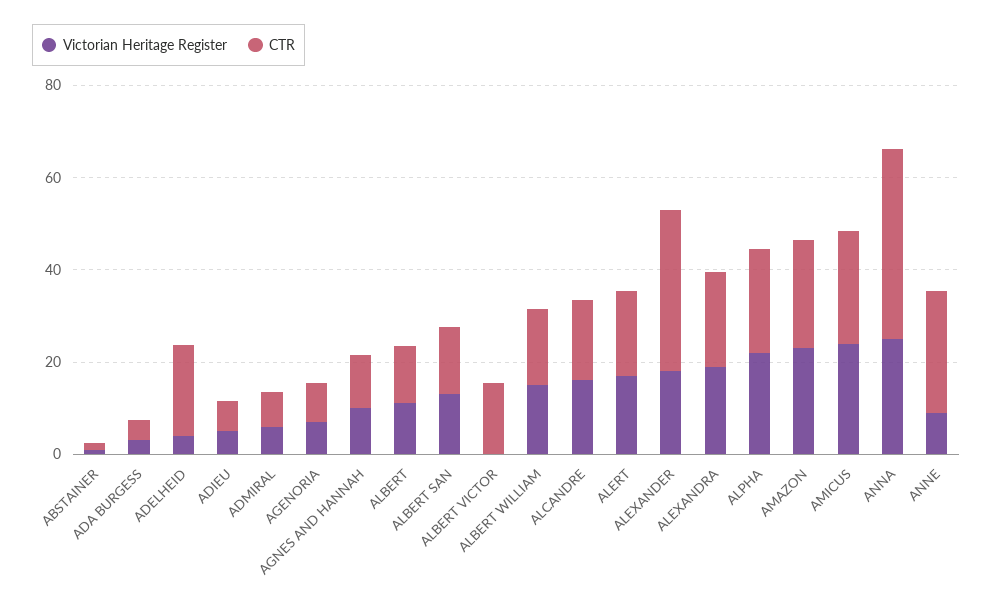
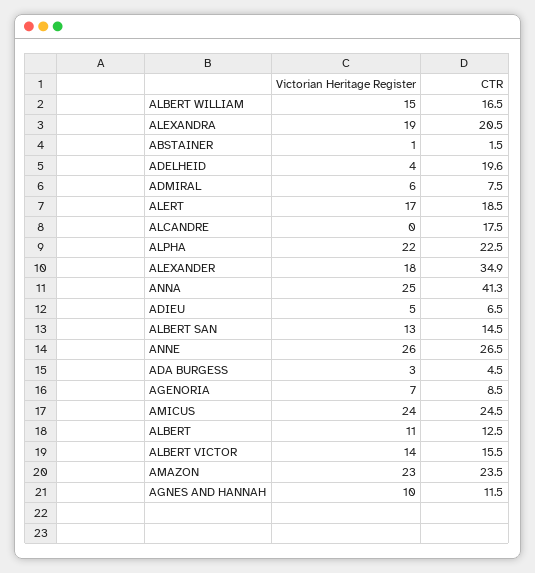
Victorian Heritage Register, ALBERT VICTOR: 0 -> 14
Victorian Heritage Register, ALCANDRE: 15 -> 0
Victorian Heritage Register, ANNE: 10 -> 26

